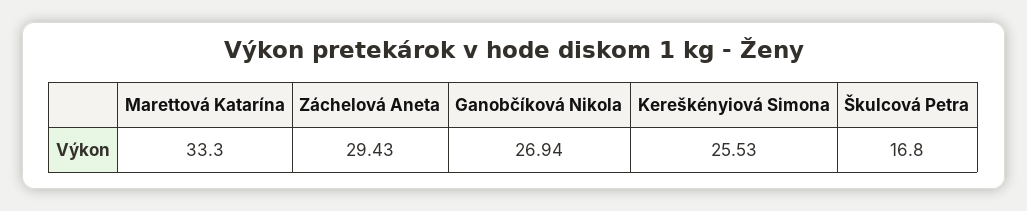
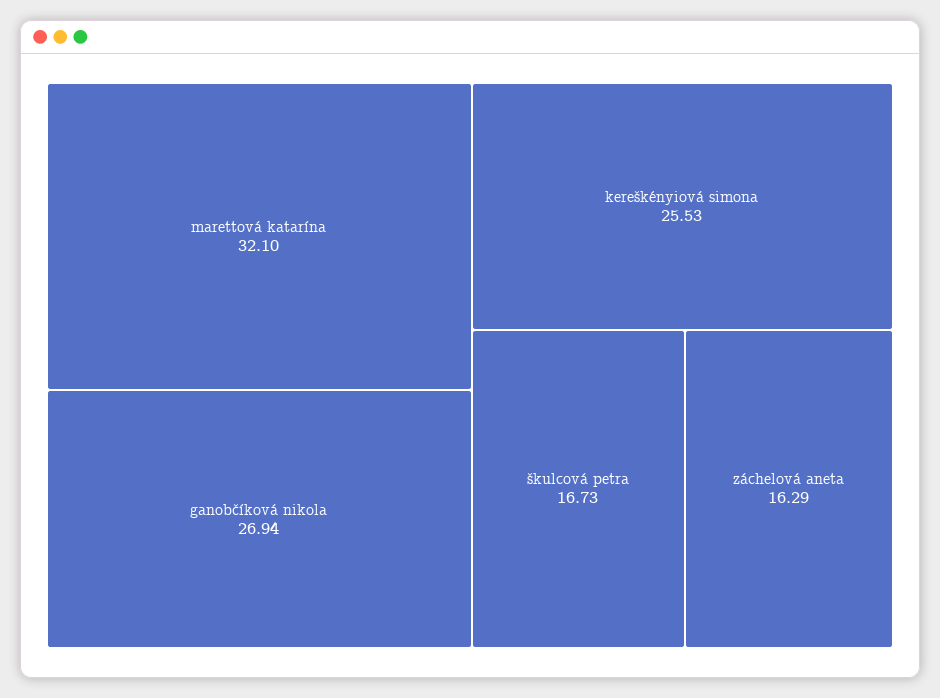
Marettová Katarína: 33.3 -> 32.1
Záchelová Aneta: 29.43 -> 16.29
Škulcová Petra: 16.8 -> 16.73

